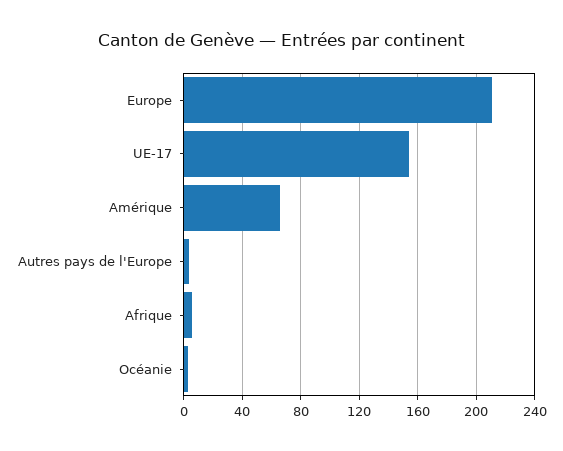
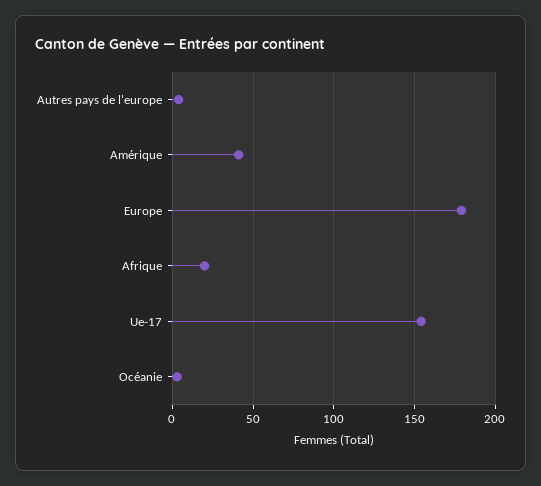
Europe: 210 -> 180
Amérique: 65 -> 40
Afrique: 5 -> 20

